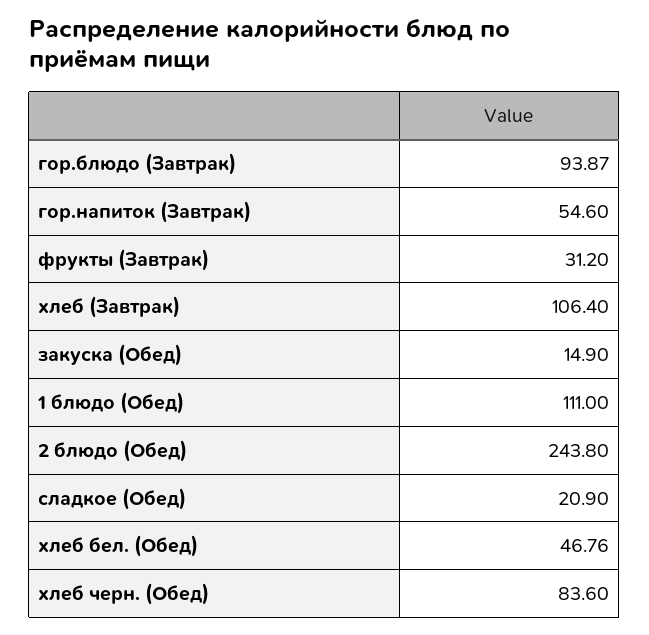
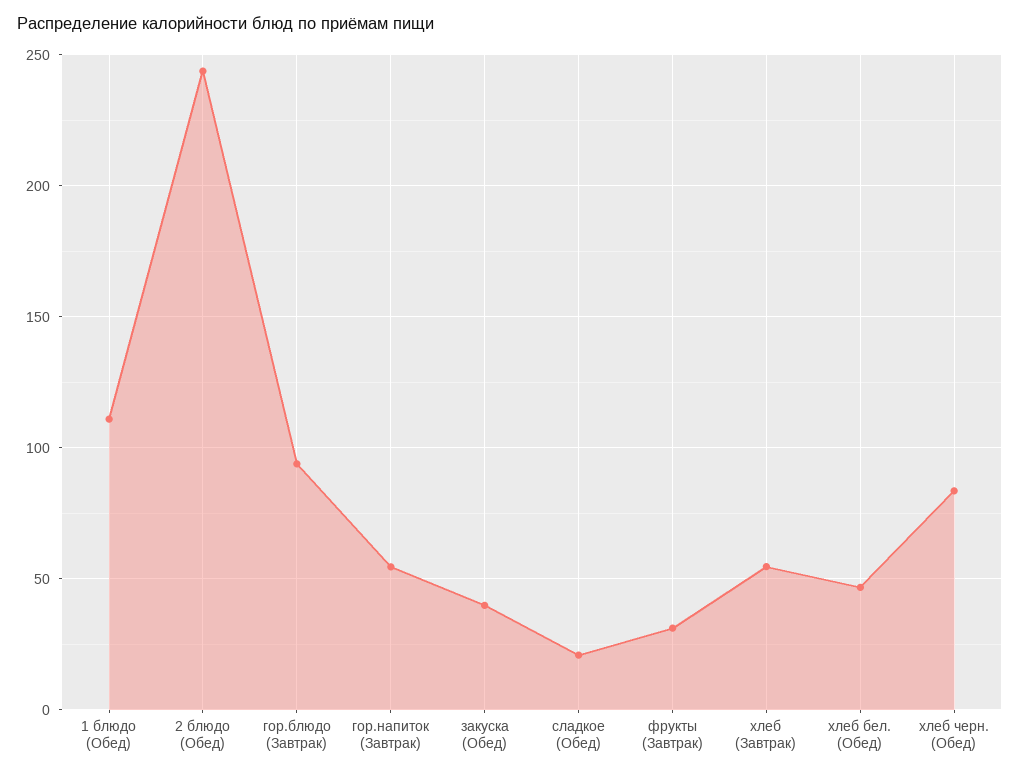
хлеб (Завтрак): 106.4 -> 55
закуска (Обед): 14.9 -> 40

